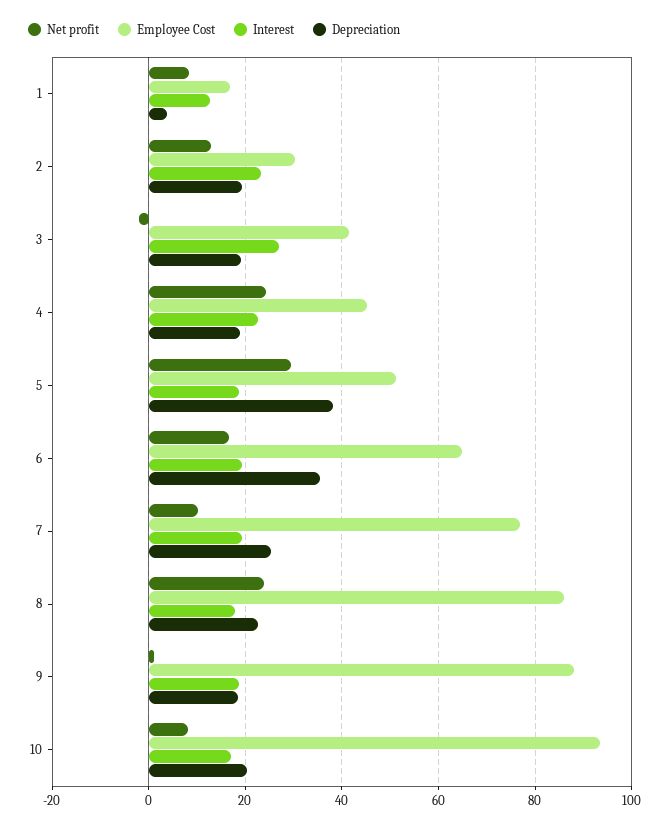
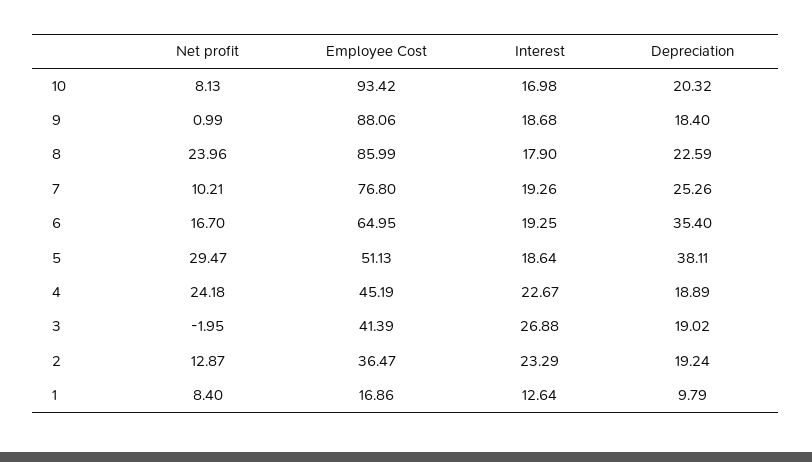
Depreciation, 1: 4 -> 9.79
Employee Cost, 2: 30 -> 36.47

